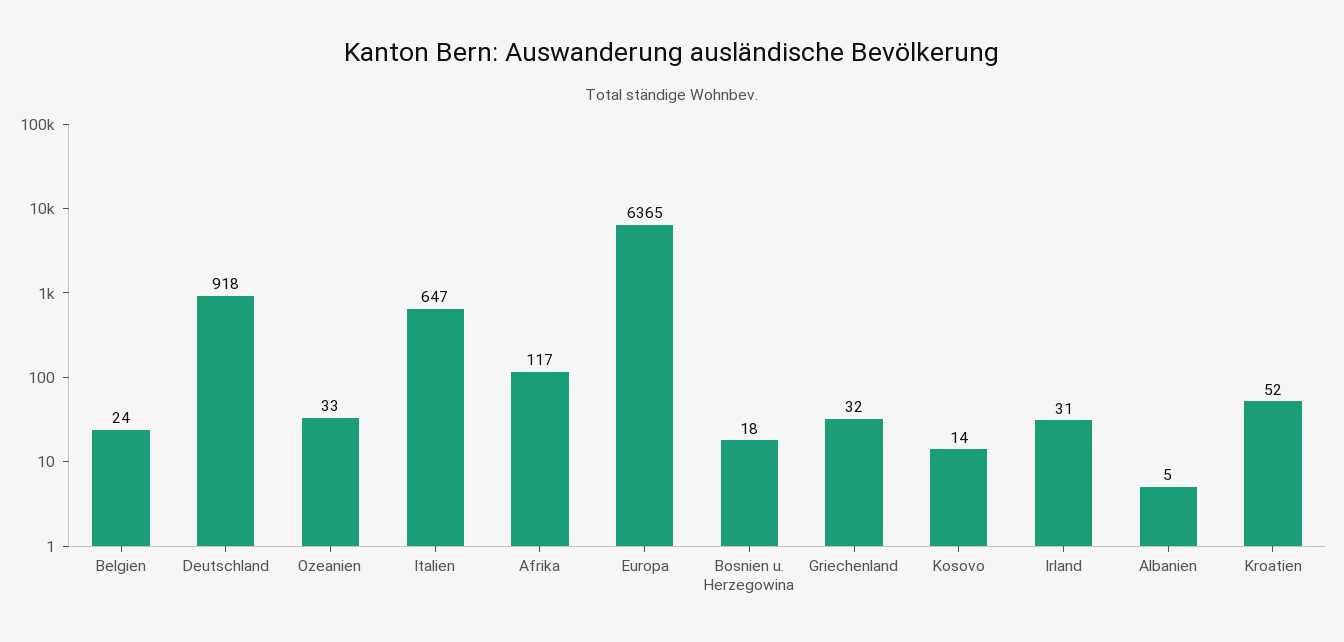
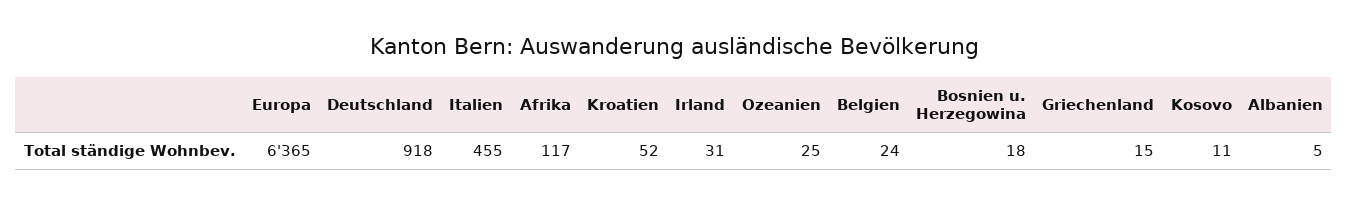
Ozeanien: 33 -> 25
Italien: 647 -> 455
Griechenland: 32 -> 15
Kosovo: 14 -> 11

